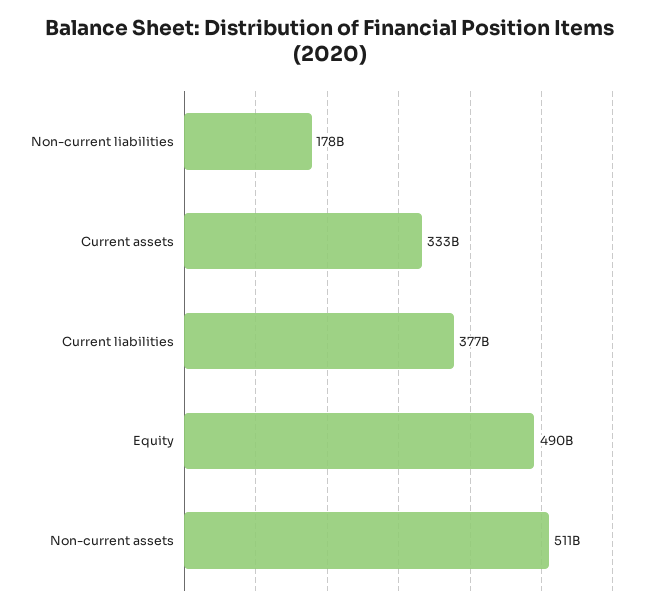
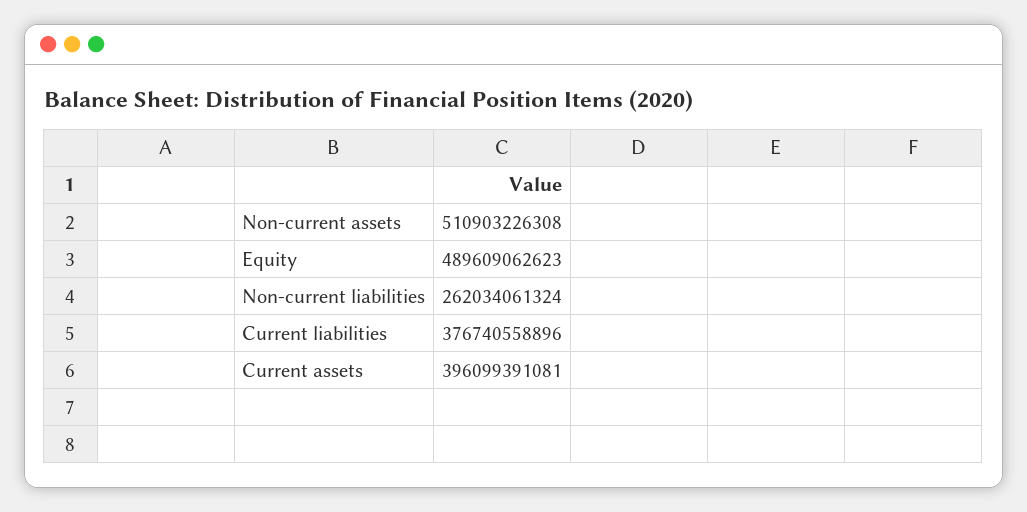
Non-current liabilities: 178000000000 -> 262034061324
Current assets: 333000000000 -> 396099391081

